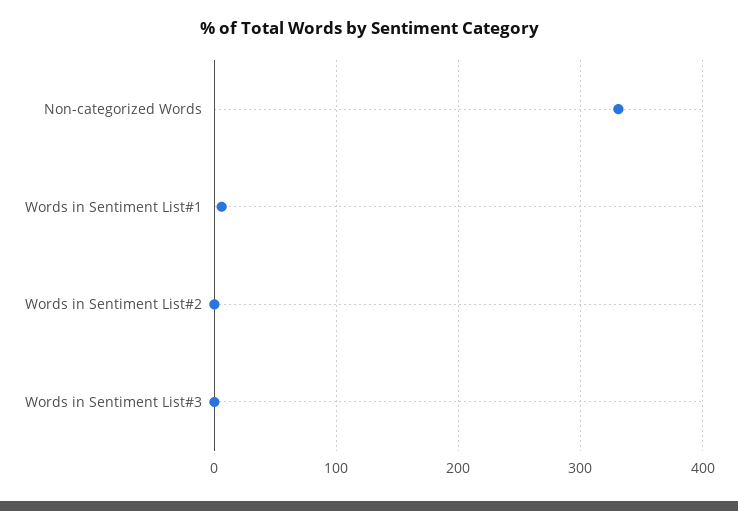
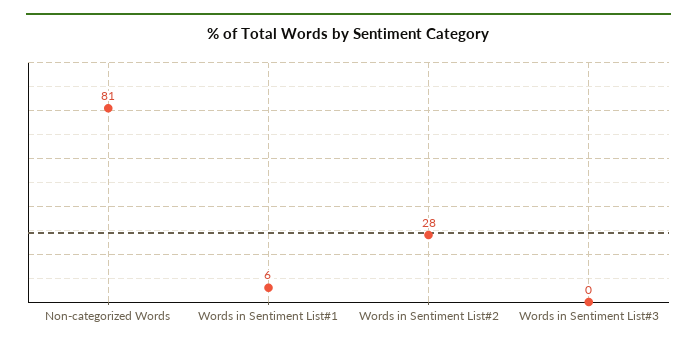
Non-categorized Words: 330 -> 81
Words in Sentiment List#2: 0 -> 28

